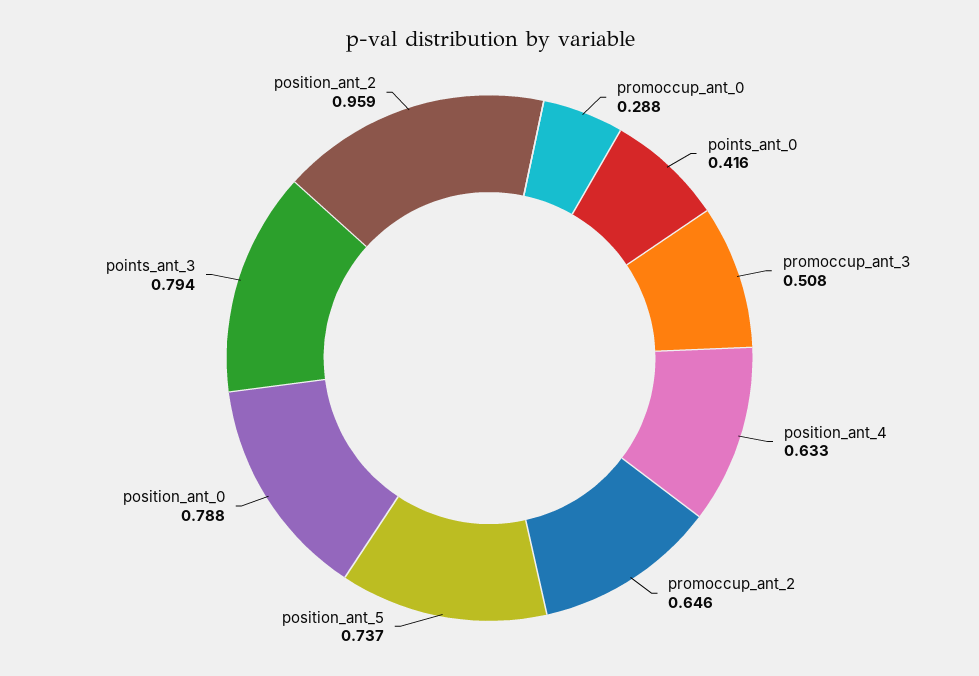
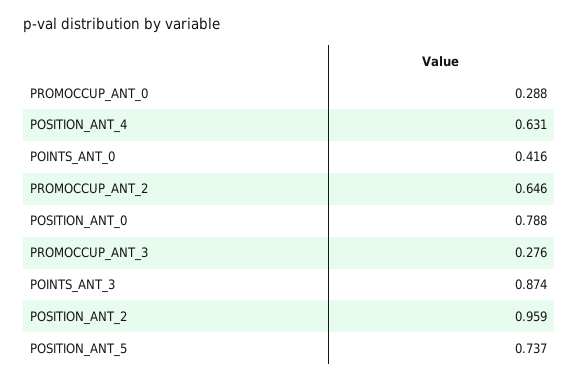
promoccup_ant_3: 0.508 -> 0.276
position_ant_4: 0.633 -> 0.631
points_ant_3: 0.794 -> 0.874

